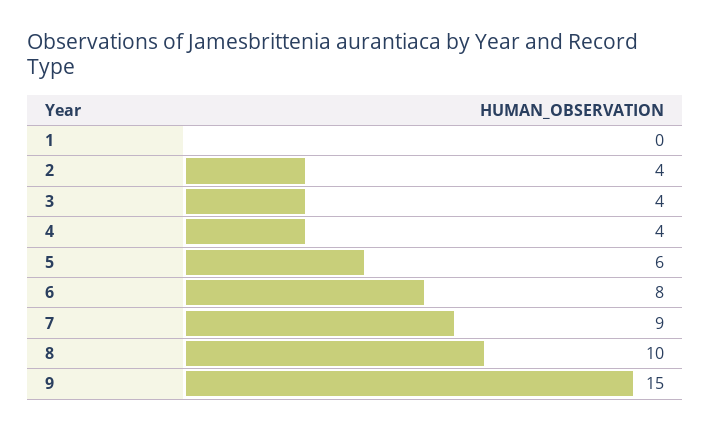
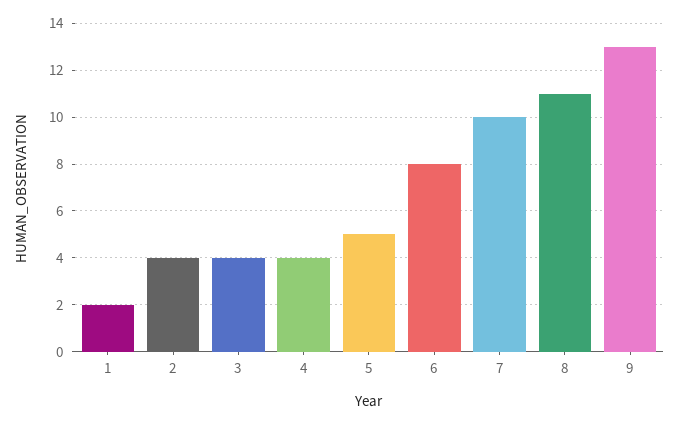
1: 0 -> 2
5: 6 -> 5
7: 9 -> 10
8: 10 -> 11
9: 15 -> 13

